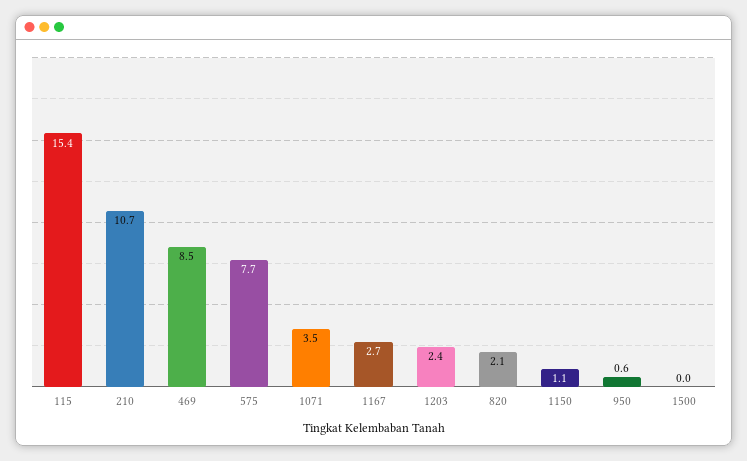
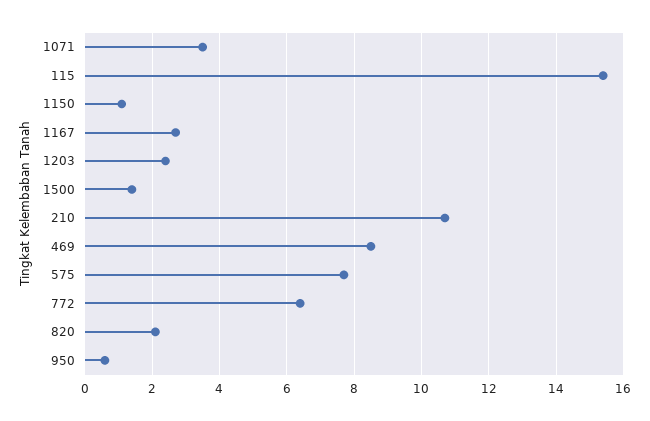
1500: 0 -> 1.5
772: none -> 6.5

